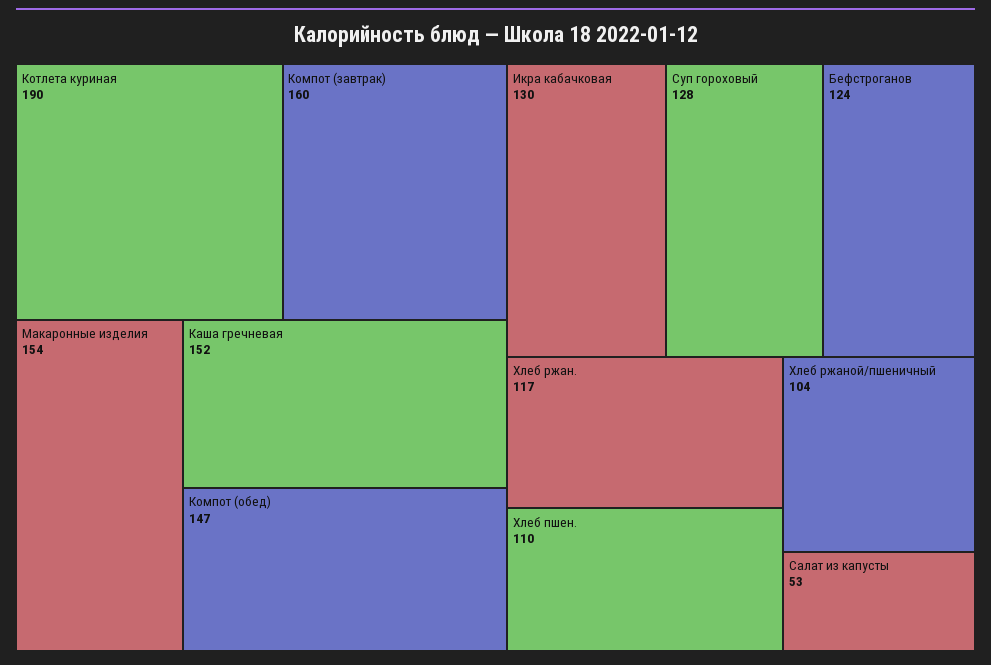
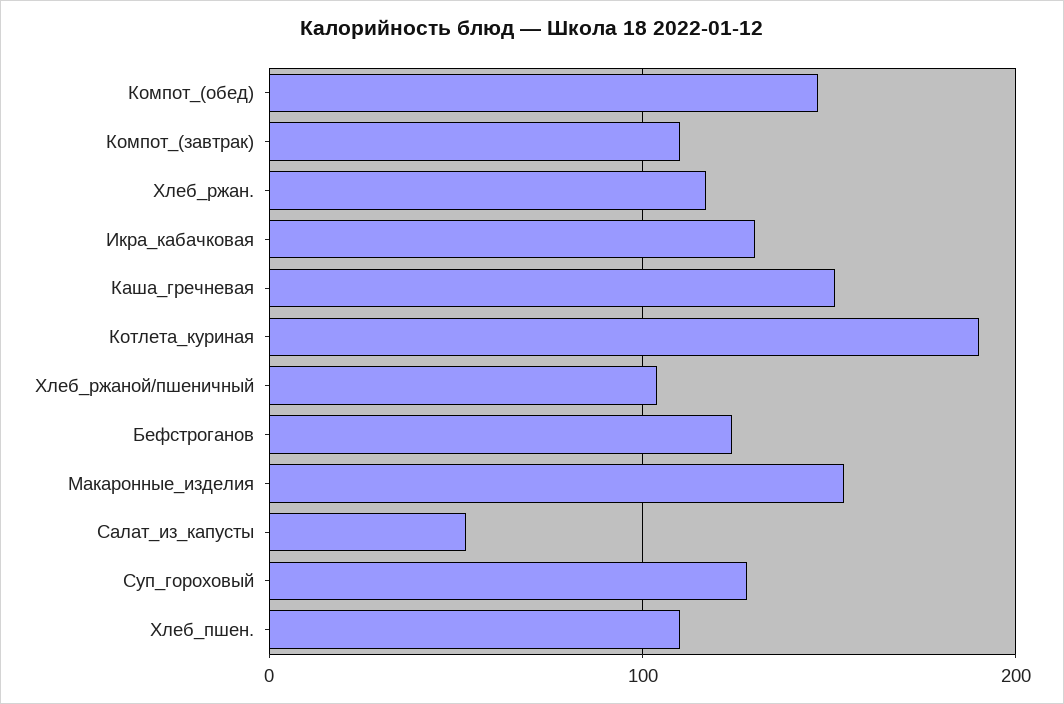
Компот (завтрак): 160 -> 110

